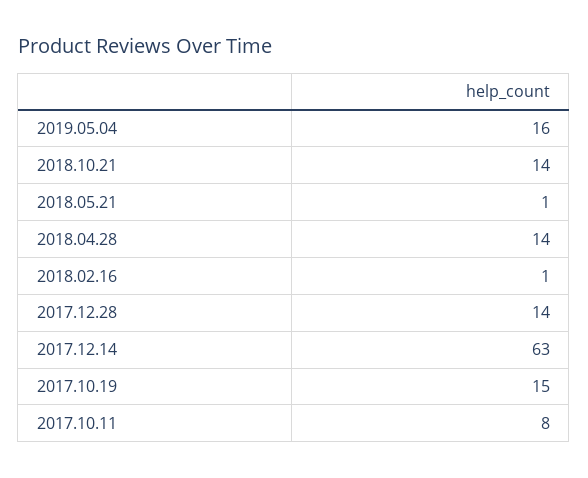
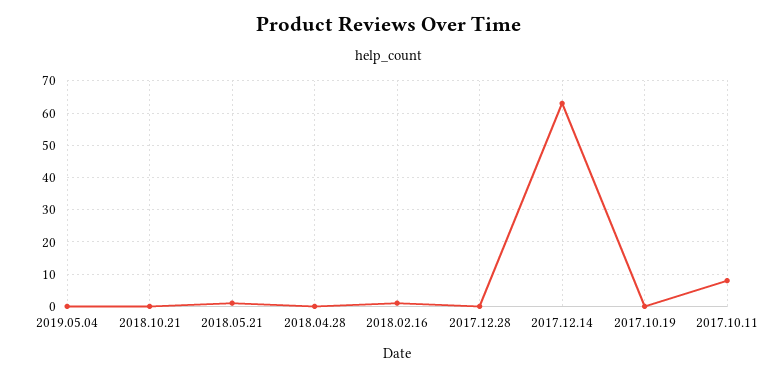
2019.05.04: 16 -> 0
2018.10.21: 14 -> 0
2018.04.28: 14 -> 0
2017.12.28: 14 -> 0
2017.10.19: 15 -> 0

